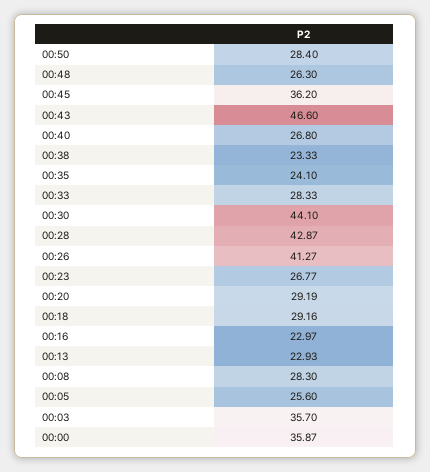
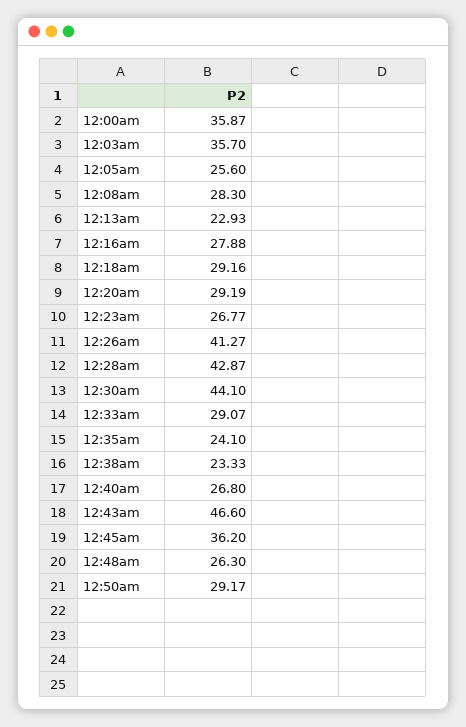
00:50: 28.4 -> 29.17
00:33: 28.33 -> 29.07
00:16: 22.97 -> 27.88

